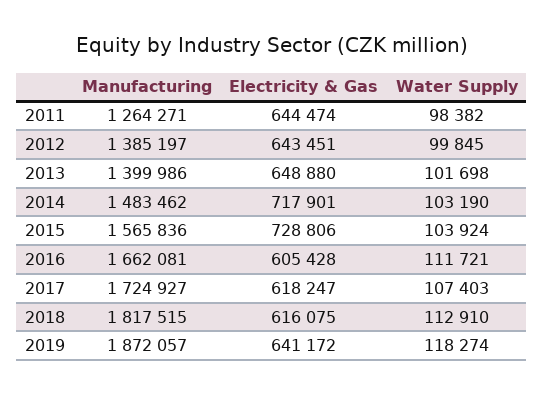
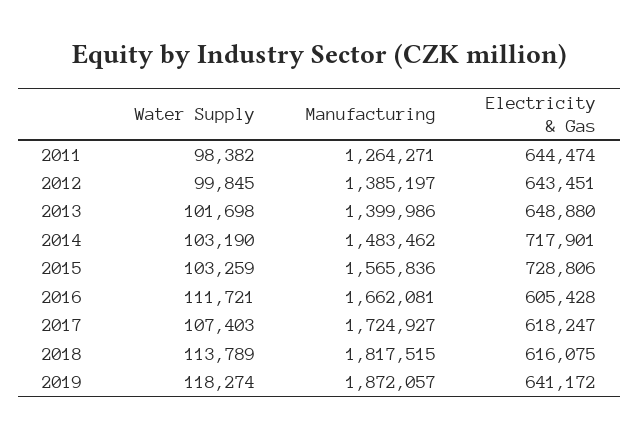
Water Supply, 2015: 103924 -> 103259
Water Supply, 2018: 112910 -> 113789

